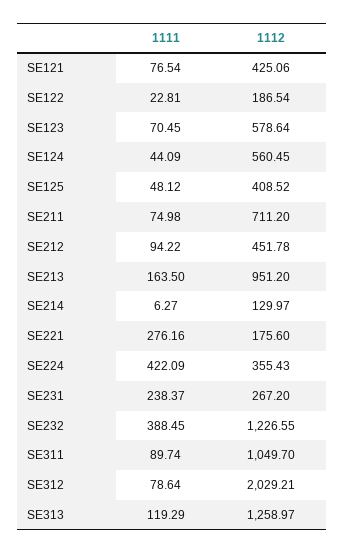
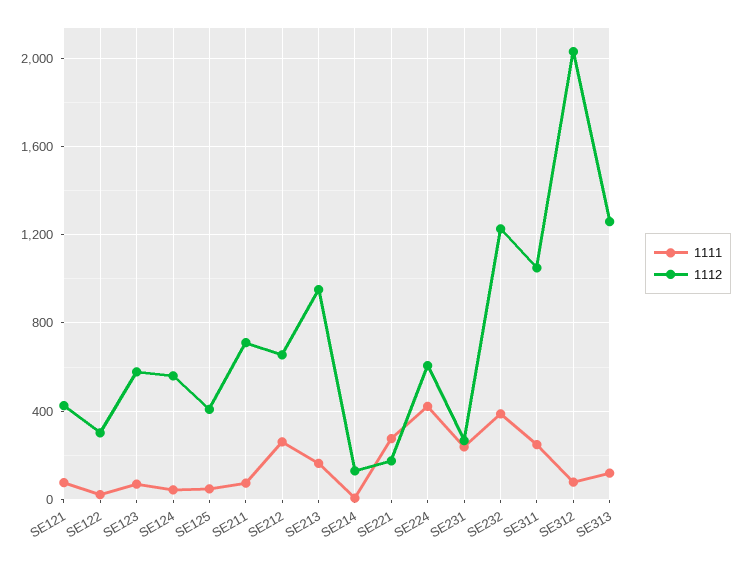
1112, SE122: 186.54 -> 300
1111, SE212: 94.22 -> 250
1112, SE212: 451.78 -> 650
1112, SE224: 355.43 -> 600
1111, SE311: 89.74 -> 250

